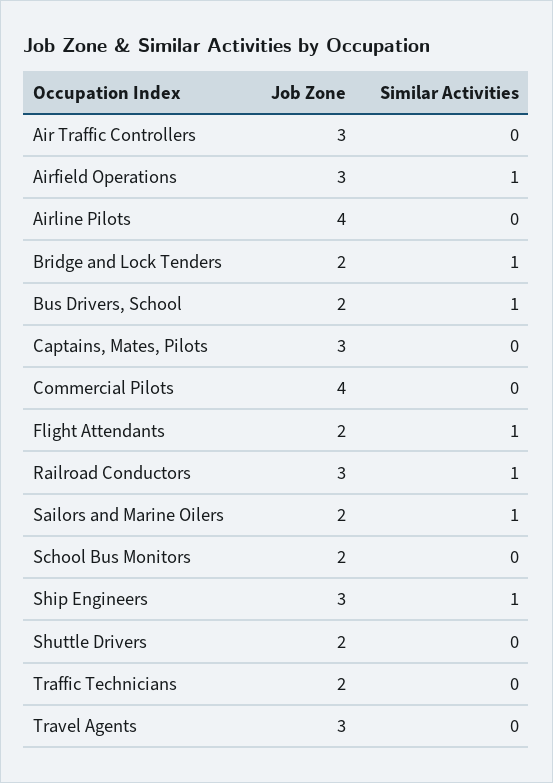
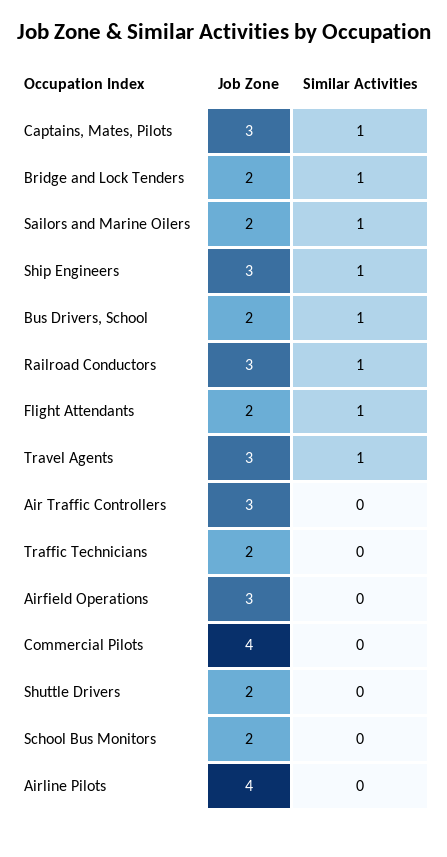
Similar Activities, Airfield Operations: 1 -> 0
Similar Activities, Captains, Mates, Pilots: 0 -> 1
Similar Activities, Travel Agents: 0 -> 1

